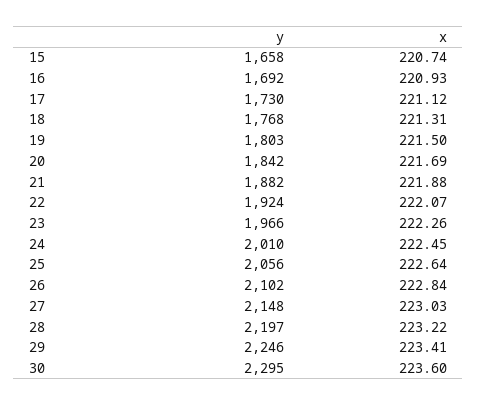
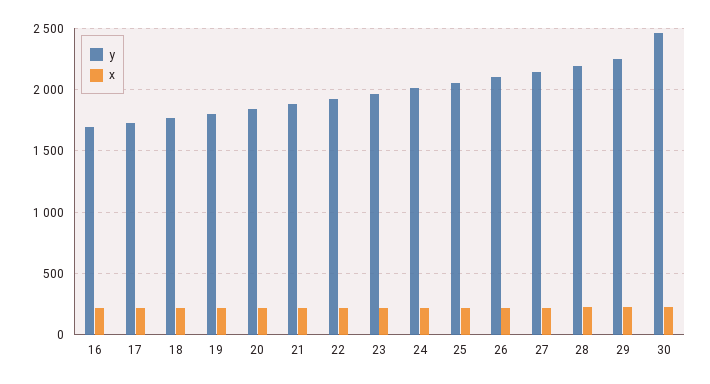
y, 15: 1658 -> none
x, 15: 220.74 -> none
y, 30: 2295 -> 2450

